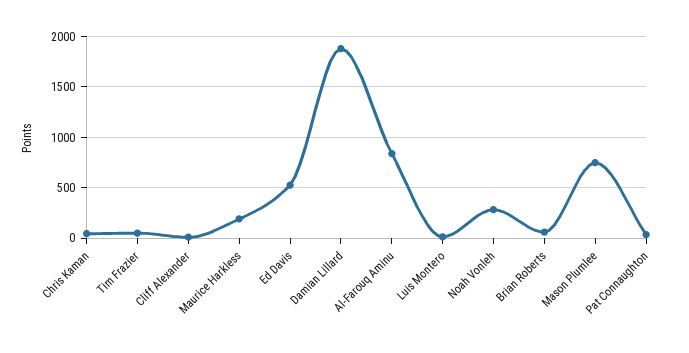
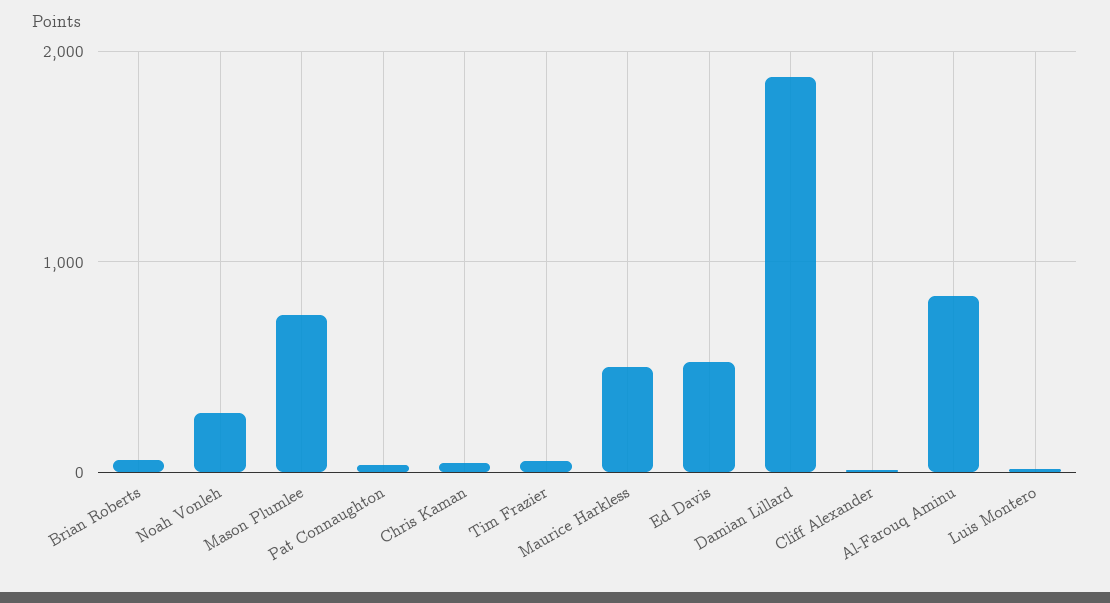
Maurice Harkless: 200 -> 500

